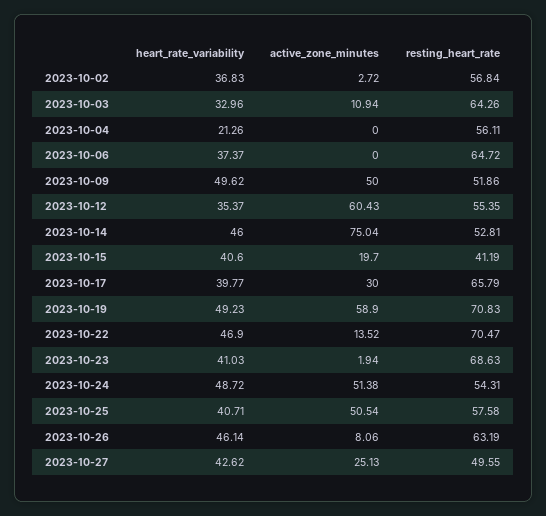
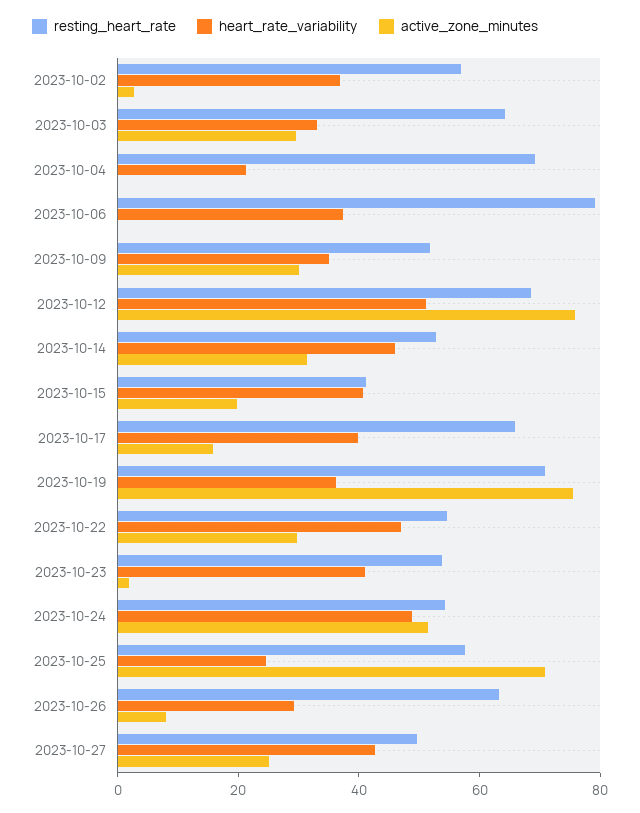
active_zone_minutes, 2023-10-03: 10.94 -> 30
resting_heart_rate, 2023-10-04: 56.11 -> 70
resting_heart_rate, 2023-10-06: 64.72 -> 80
heart_rate_variability, 2023-10-09: 49.62 -> 35
active_zone_minutes, 2023-10-09: 50 -> 30
heart_rate_variability, 2023-10-12: 35.37 -> 50
active_zone_minutes, 2023-10-12: 60.43 -> 75
resting_heart_rate, 2023-10-12: 55.35 -> 70
active_zone_minutes, 2023-10-14: 75.04 -> 30
active_zone_minutes, 2023-10-17: 30 -> 15
heart_rate_variability, 2023-10-19: 49.23 -> 35
active_zone_minutes, 2023-10-19: 58.9 -> 75
active_zone_minutes, 2023-10-22: 13.52 -> 30
resting_heart_rate, 2023-10-22: 70.47 -> 55
resting_heart_rate, 2023-10-23: 68.63 -> 55
heart_rate_variability, 2023-10-25: 40.71 -> 25
active_zone_minutes, 2023-10-25: 50.54 -> 70
heart_rate_variability, 2023-10-26: 46.14 -> 30

